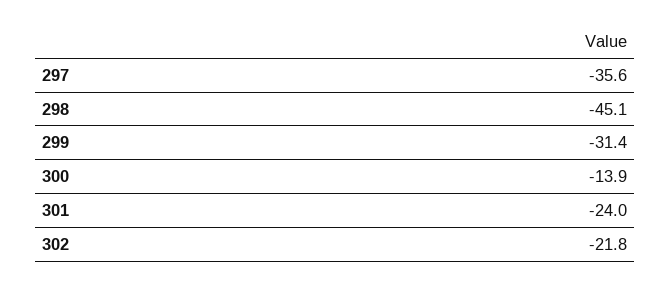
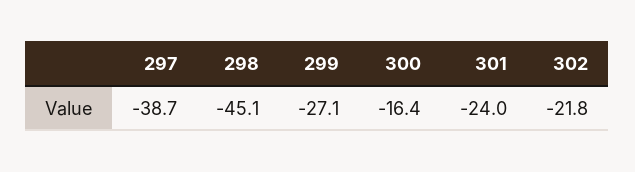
297: -35.6 -> -38.7
299: -31.4 -> -27.1
300: -13.9 -> -16.4

